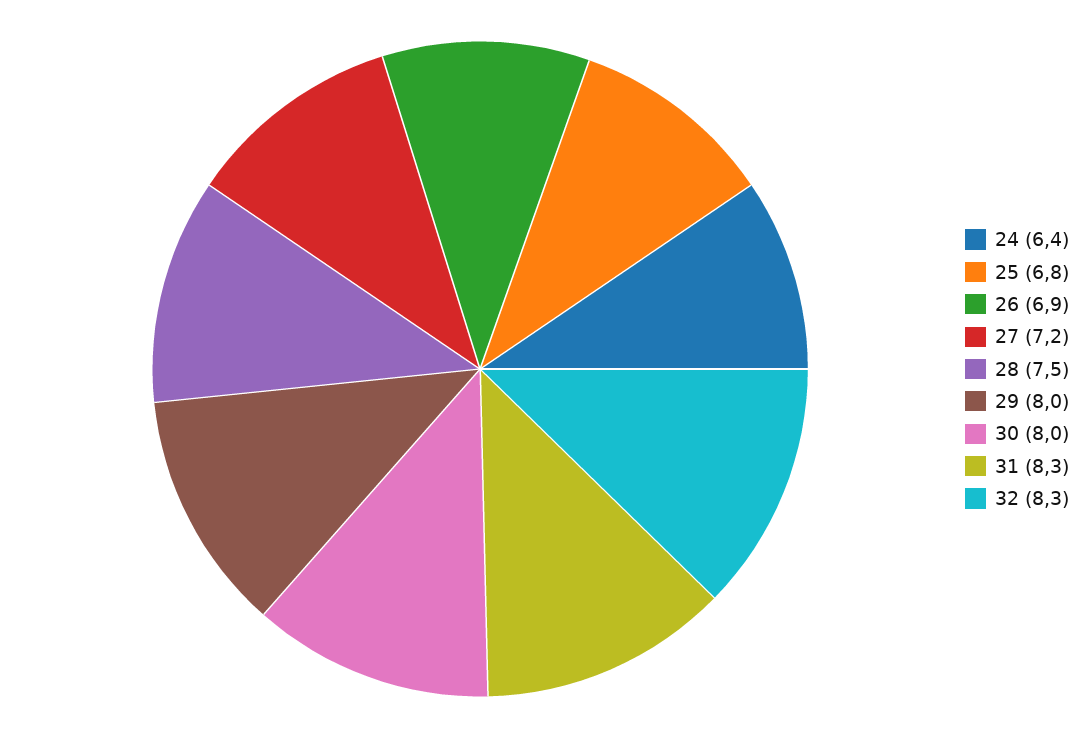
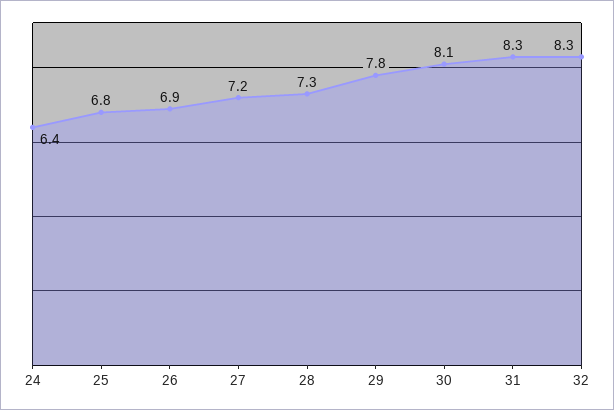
28: 7.5 -> 7.3
29: 8 -> 7.8
30: 8 -> 8.1

